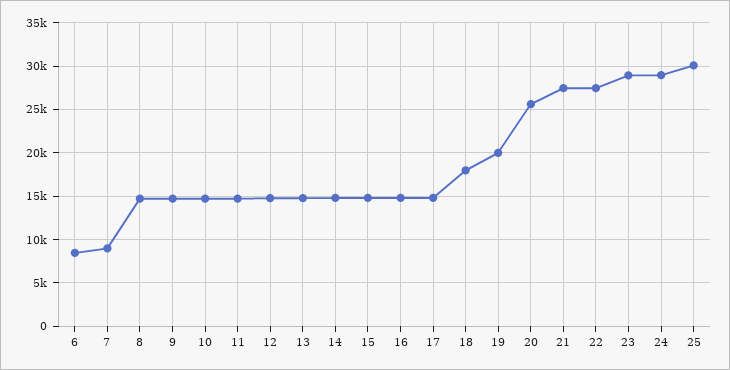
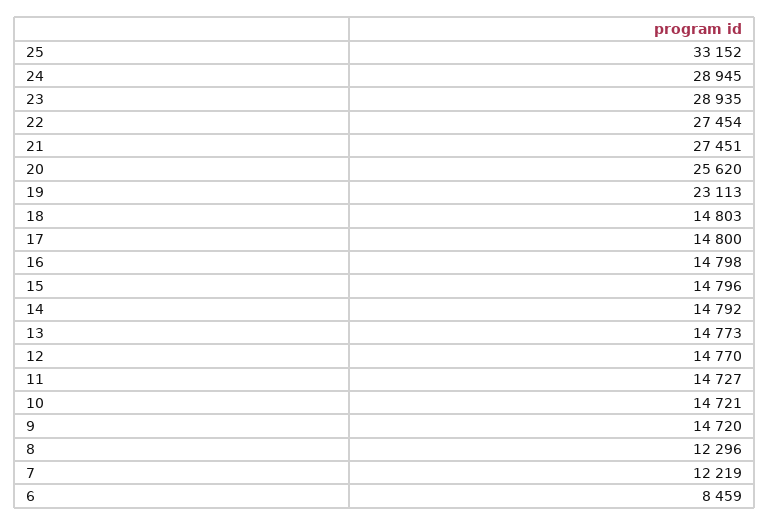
7: 9000 -> 12219
8: 15000 -> 12296
18: 18000 -> 14803
19: 20000 -> 23113
25: 30000 -> 33152

